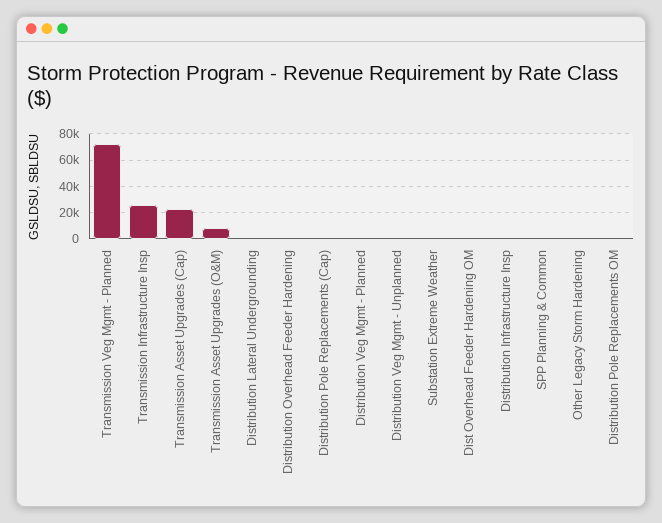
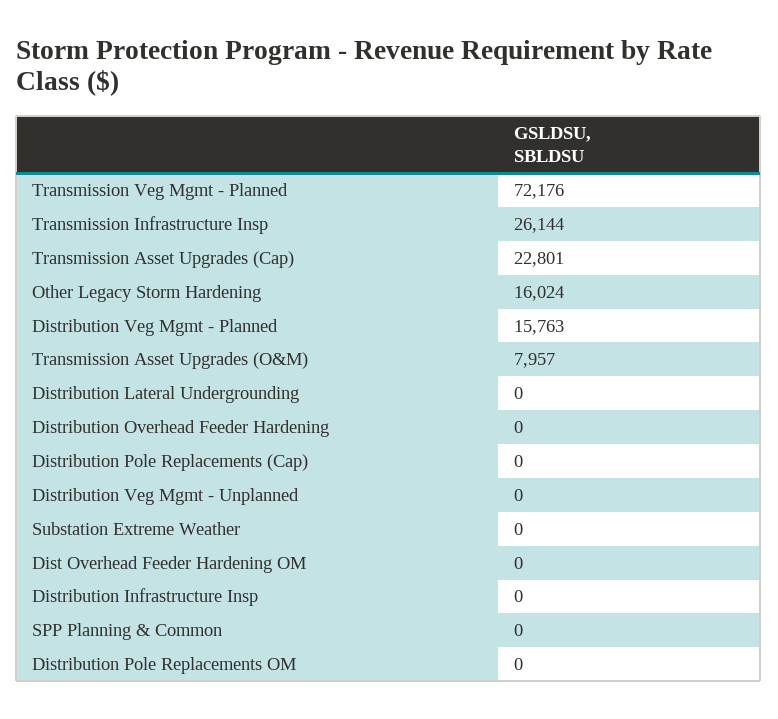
Distribution Veg Mgmt - Planned: 0 -> 15763
Other Legacy Storm Hardening: 0 -> 16024

